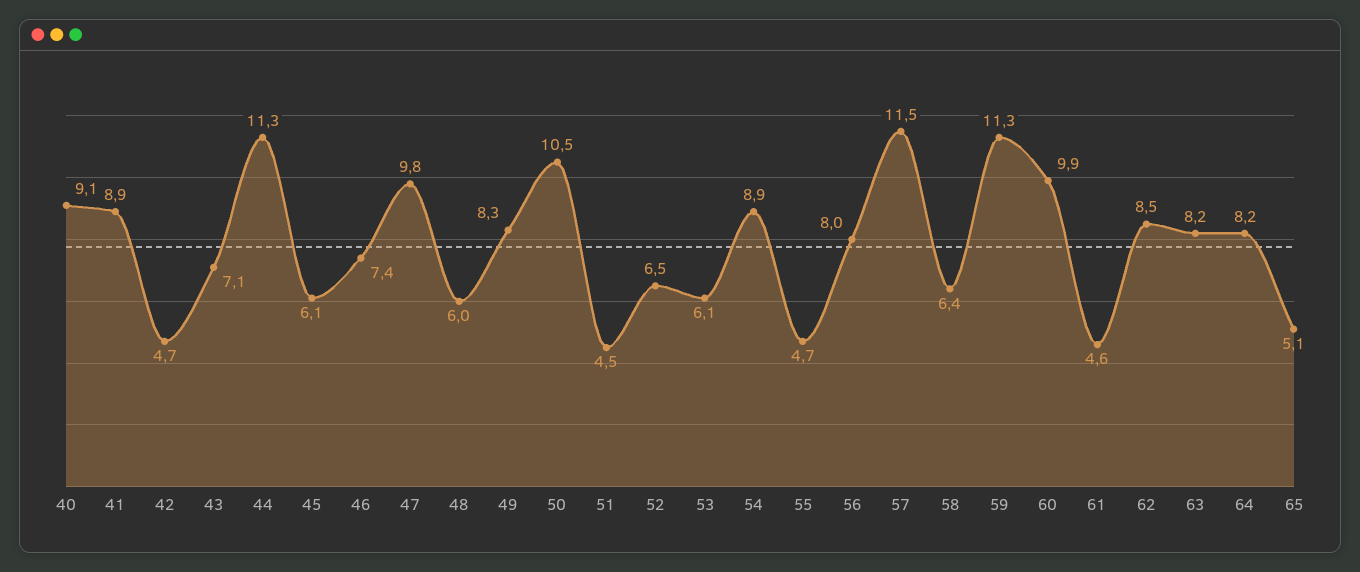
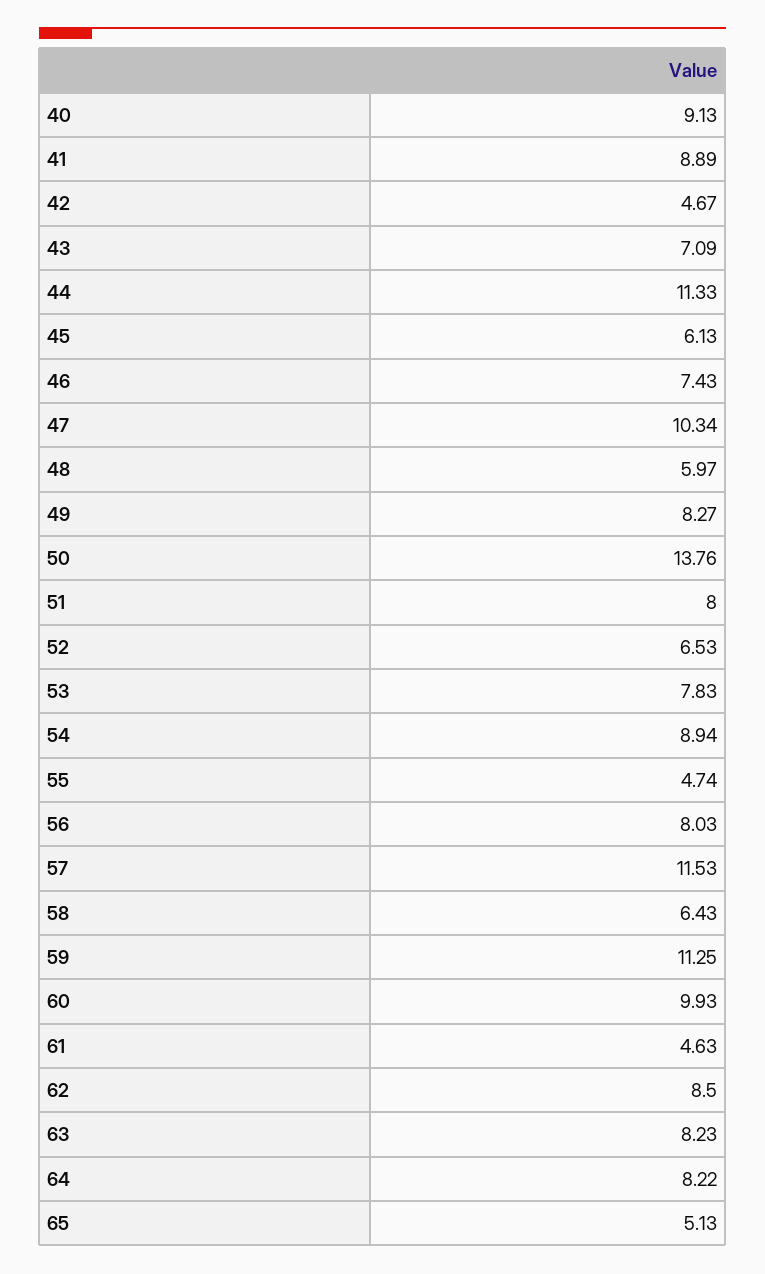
47: 9.8 -> 10.34
50: 10.5 -> 13.76
51: 4.5 -> 8
53: 6.1 -> 7.83

